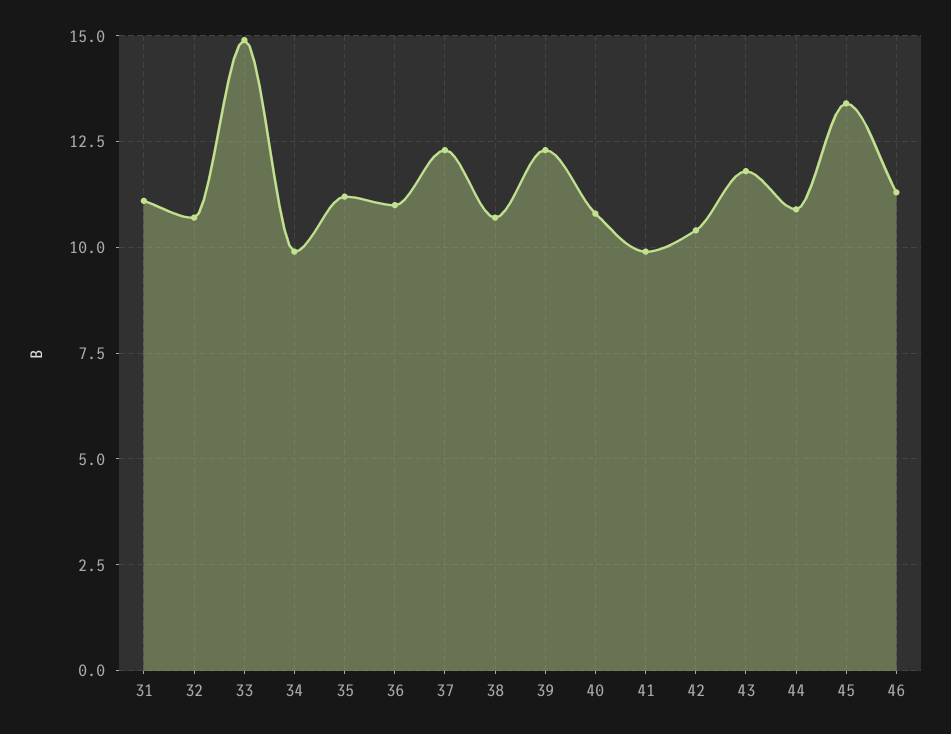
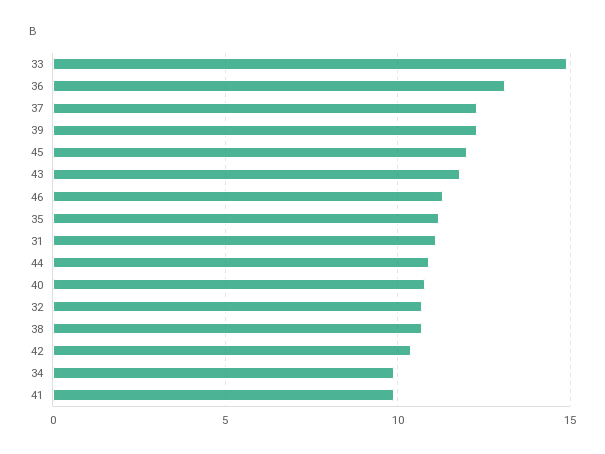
36: 11 -> 13
45: 13.5 -> 12

